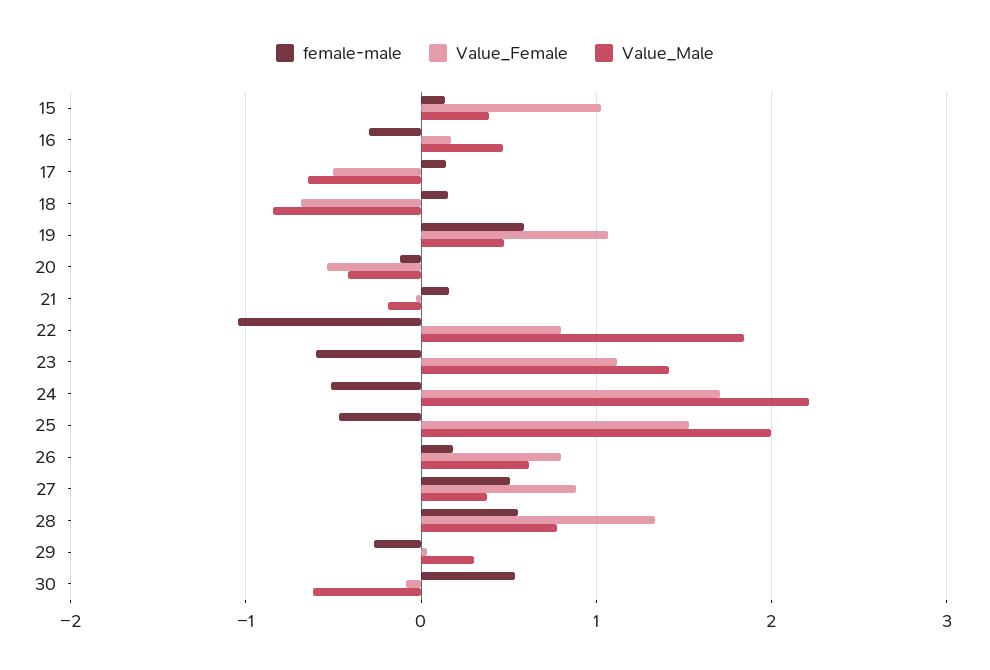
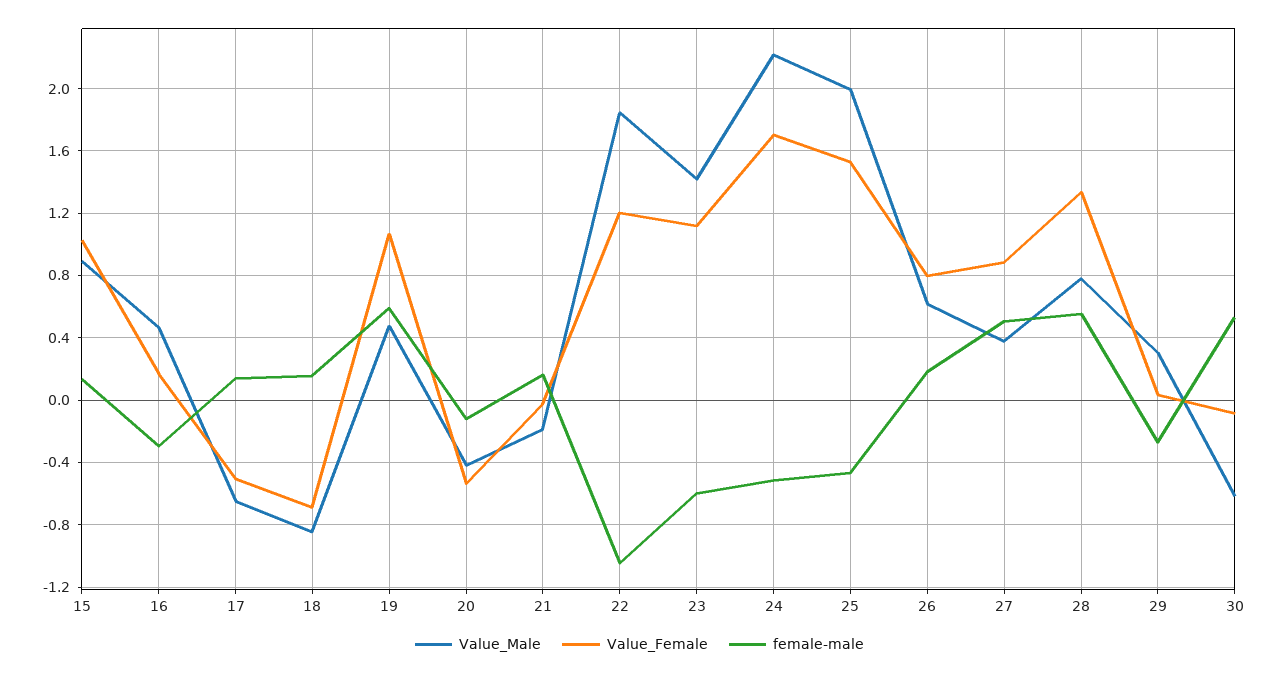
Value_Male, 15: 0.4 -> 0.9
Value_Female, 22: 0.8 -> 1.2

